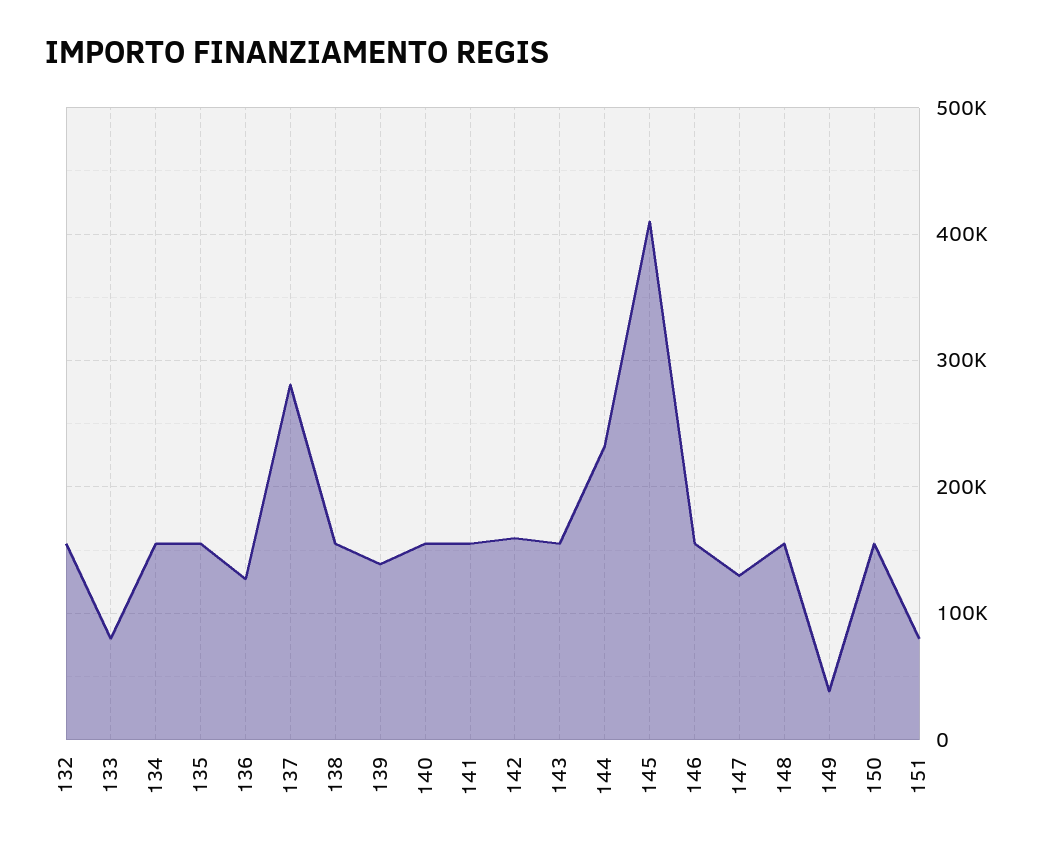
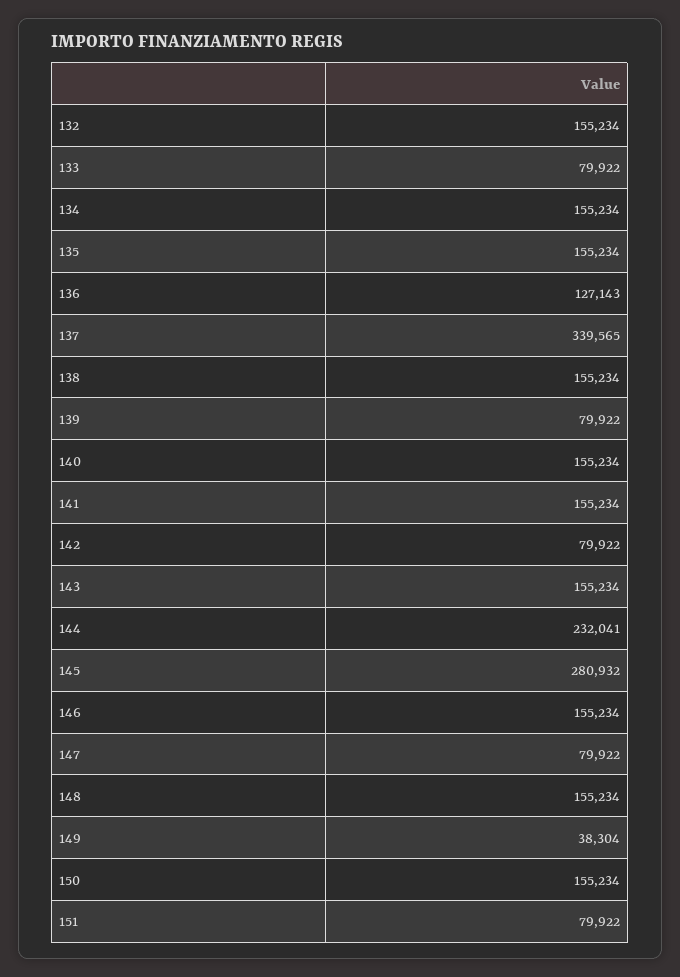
137: 280000 -> 339565
139: 140000 -> 79922
142: 160000 -> 79922
145: 410000 -> 280932
147: 130000 -> 79922

